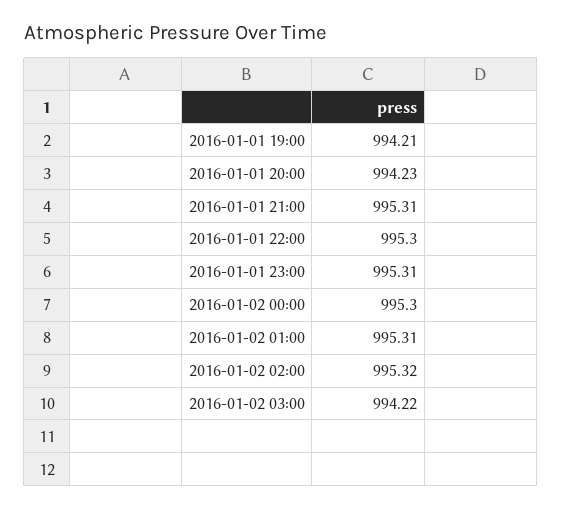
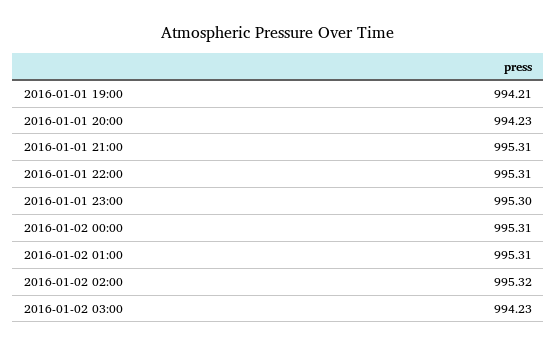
2016-01-01 22:00: 995.3 -> 995.31
2016-01-01 23:00: 995.31 -> 995.3
2016-01-02 00:00: 995.3 -> 995.31
2016-01-02 03:00: 994.22 -> 994.23

